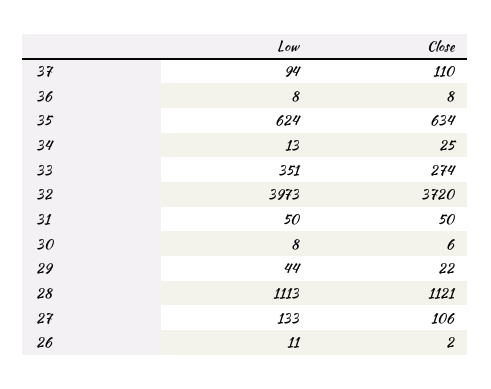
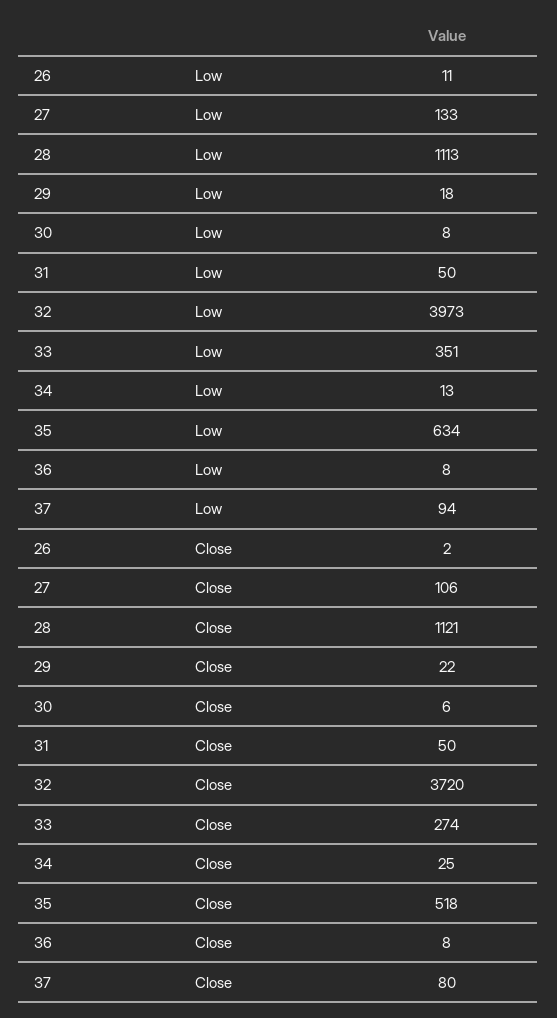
Close, 37: 110 -> 80
Low, 35: 624 -> 634
Close, 35: 634 -> 518
Low, 29: 44 -> 18

